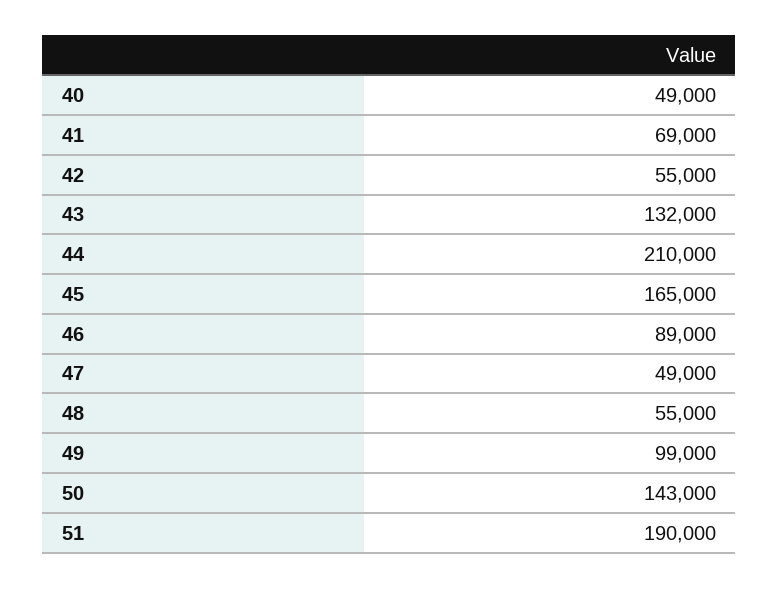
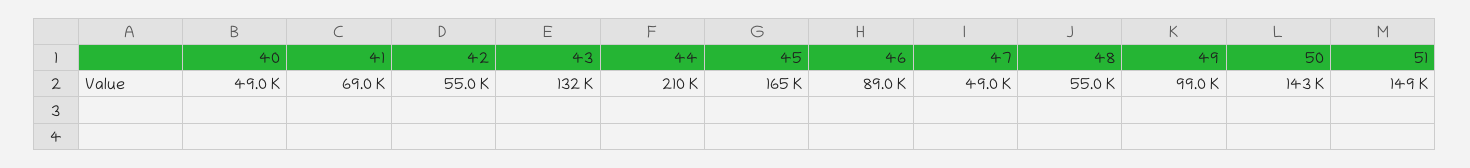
51: 190000 -> 149000

